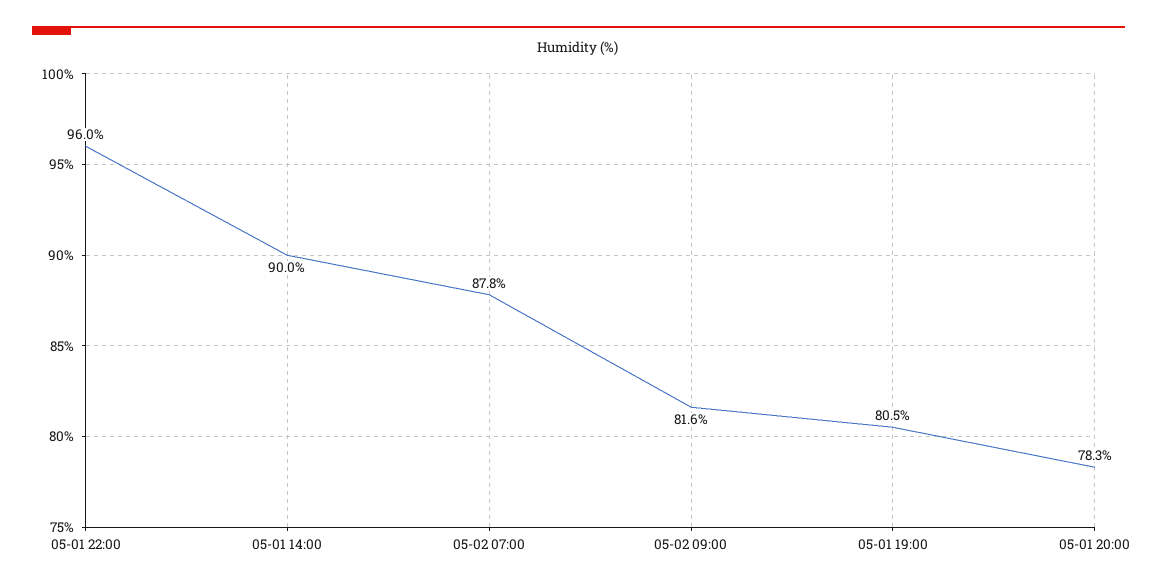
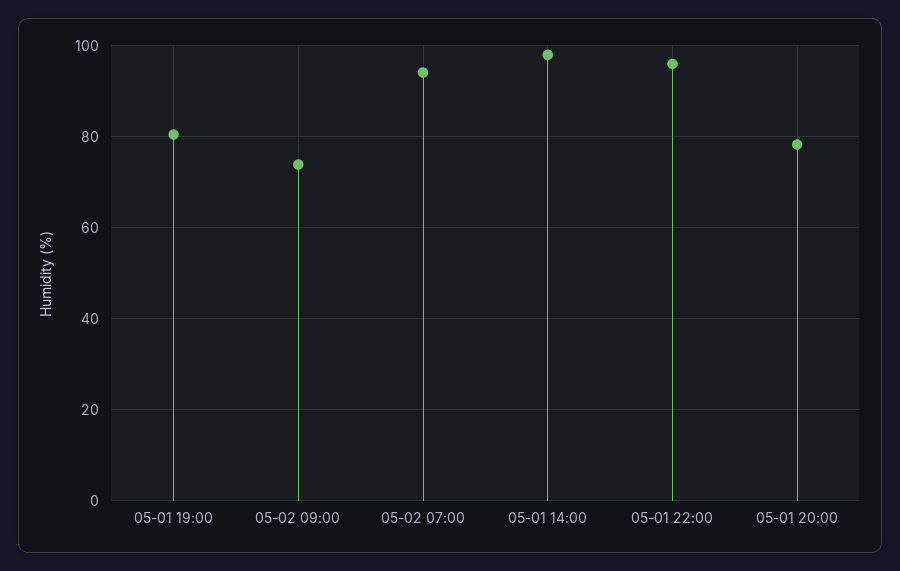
05-01 14:00: 90 -> 98
05-02 07:00: 87.8 -> 94
05-02 09:00: 81.6 -> 74

